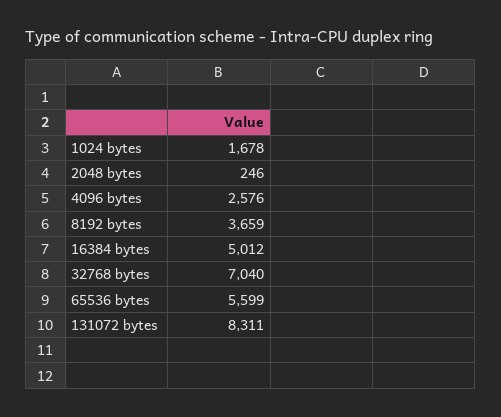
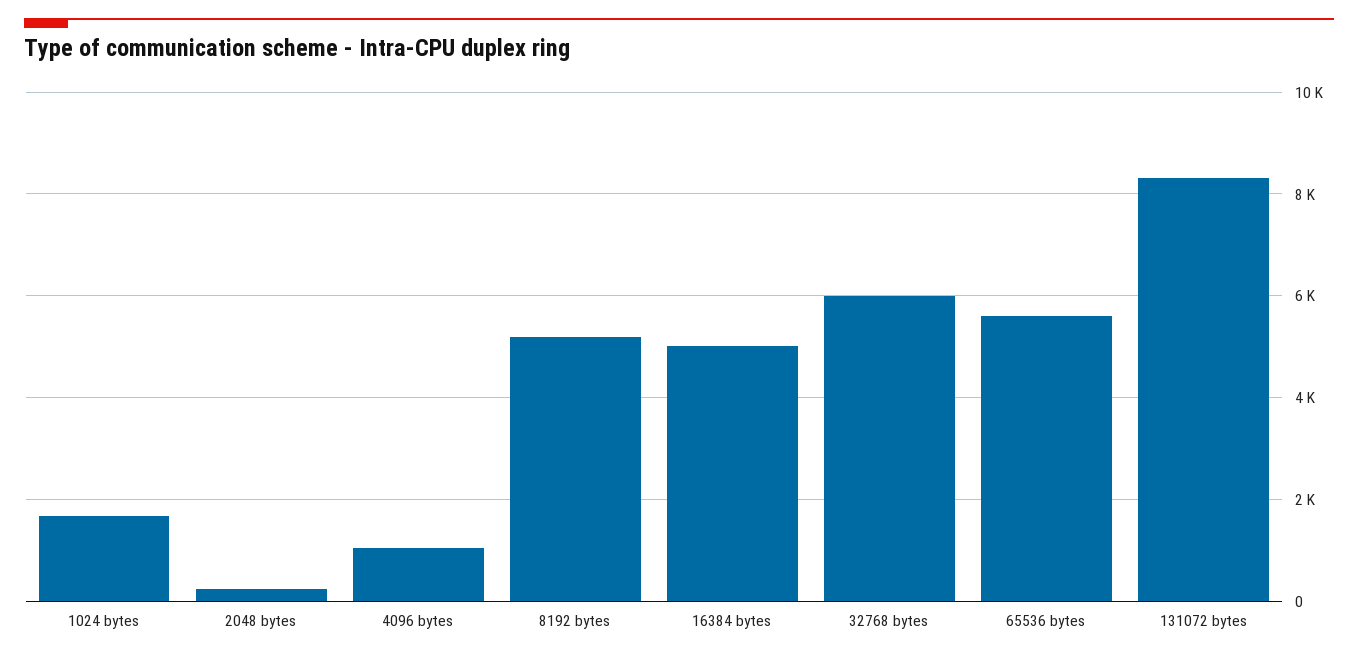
4096 bytes: 2576 -> 1000
8192 bytes: 3659 -> 5200
32768 bytes: 7040 -> 6000

